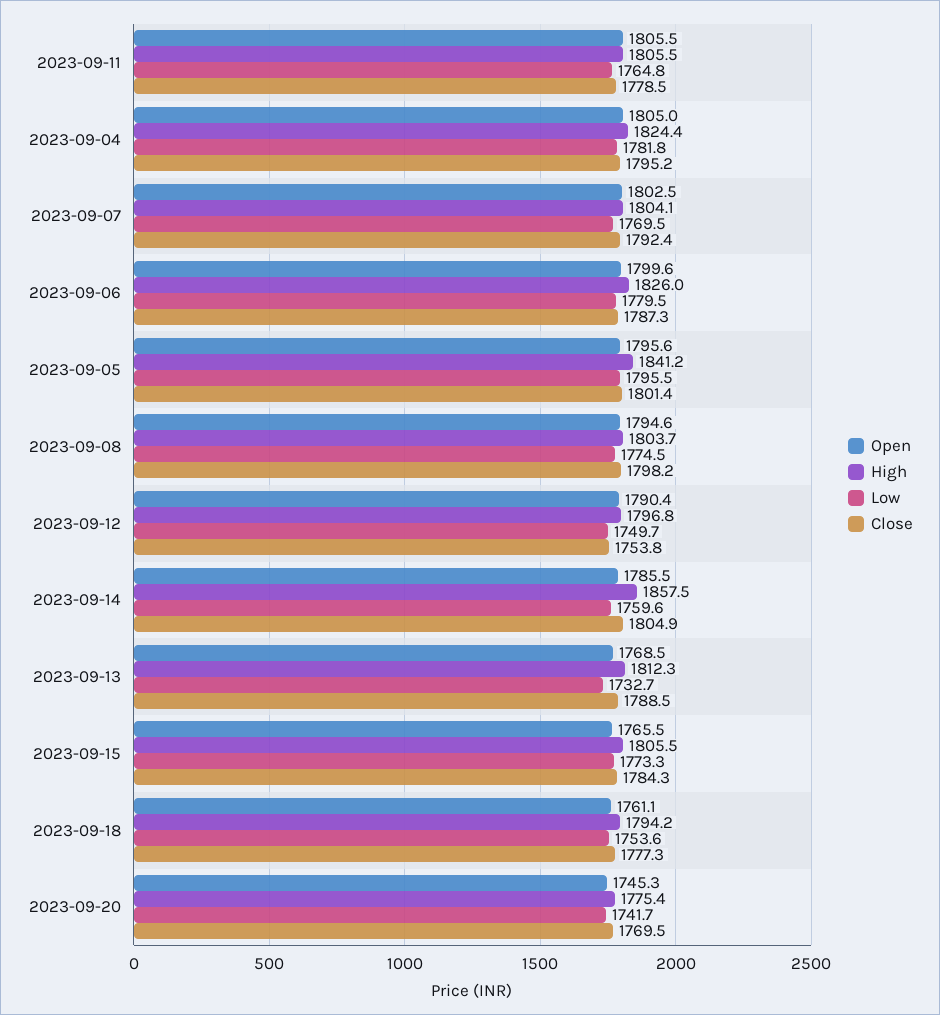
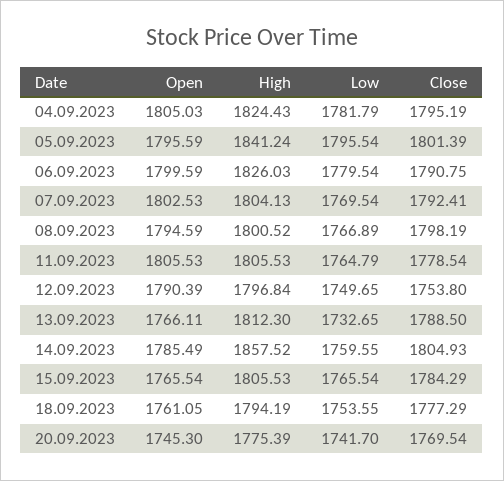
Close, 2023-09-06: 1787.3 -> 1790.75
High, 2023-09-08: 1803.7 -> 1800.52
Low, 2023-09-08: 1774.5 -> 1766.89
Open, 2023-09-13: 1768.5 -> 1766.11
Low, 2023-09-15: 1773.3 -> 1765.54

